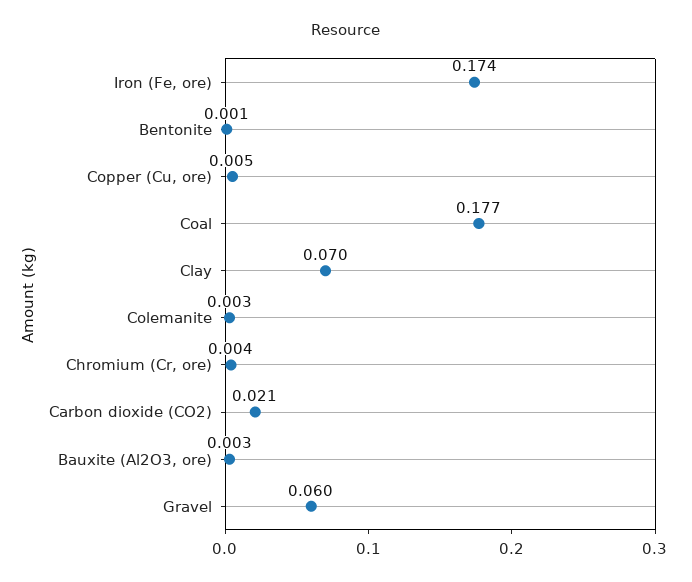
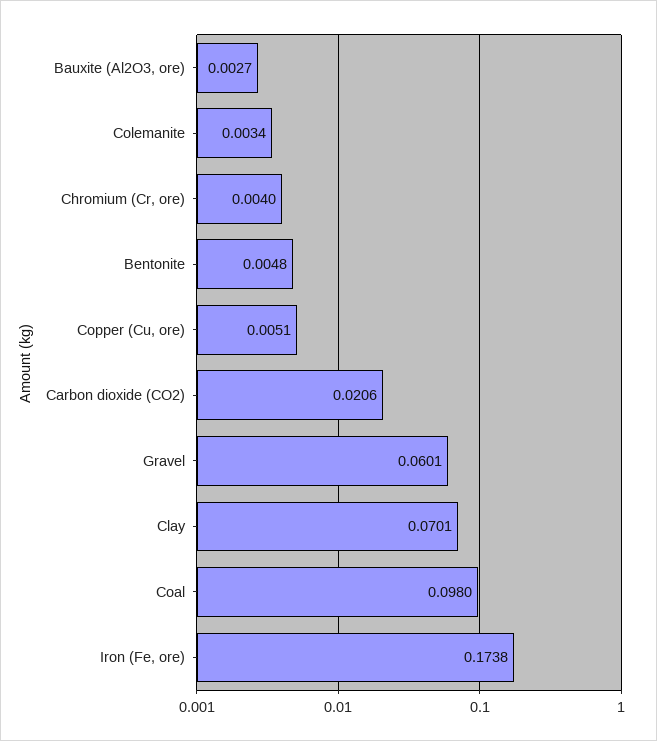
Bentonite: 0.001 -> 0.0048
Coal: 0.177 -> 0.098

